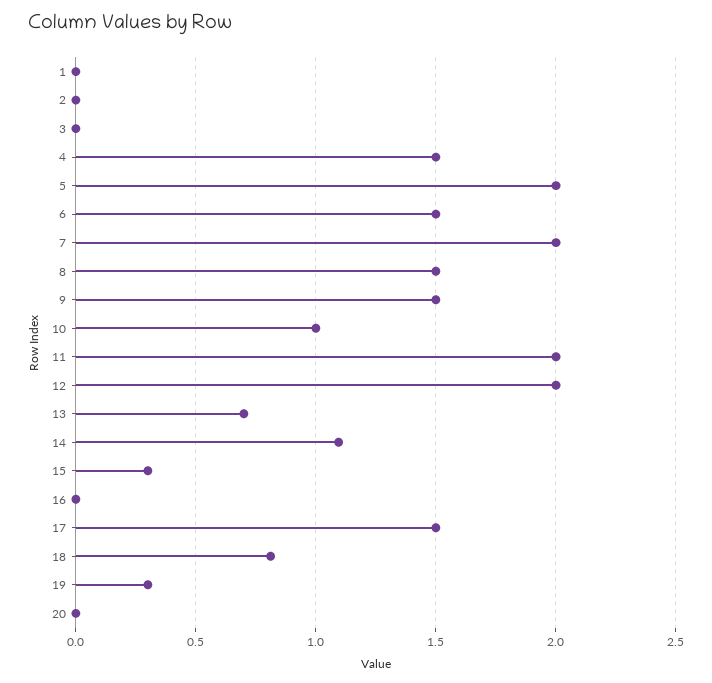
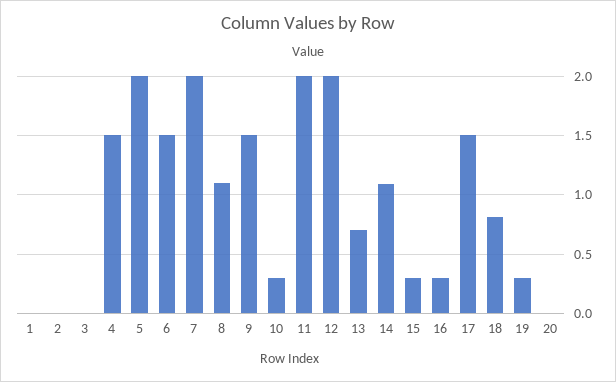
8: 1.5 -> 1.1
10: 1 -> 0.3
16: 0 -> 0.3

